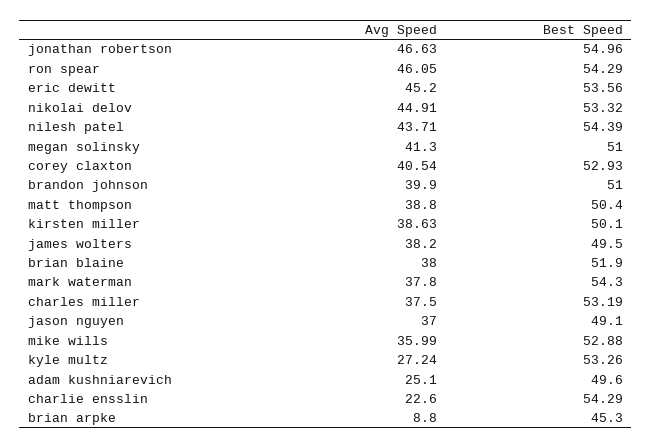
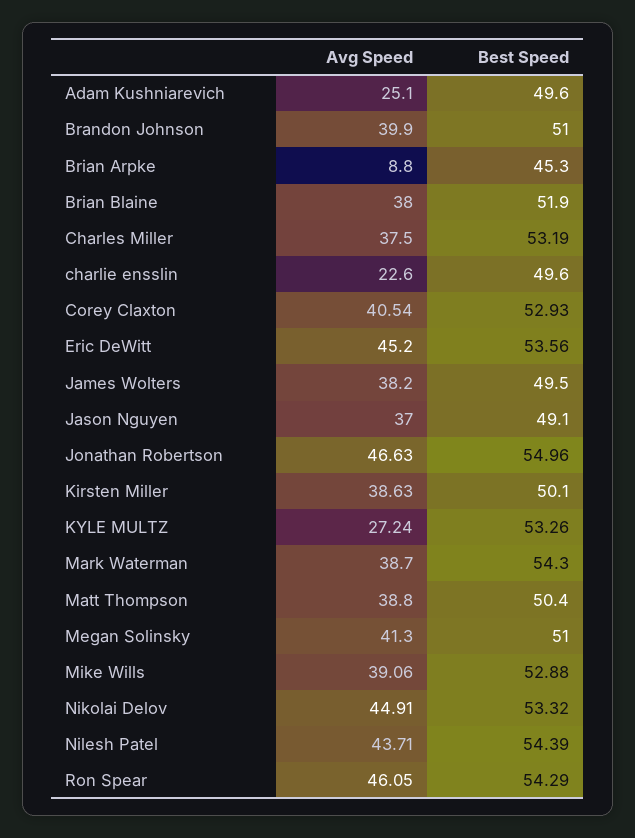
Avg Speed, mark waterman: 37.8 -> 38.7
Avg Speed, mike wills: 35.99 -> 39.06
Best Speed, charlie ensslin: 54.29 -> 49.6

